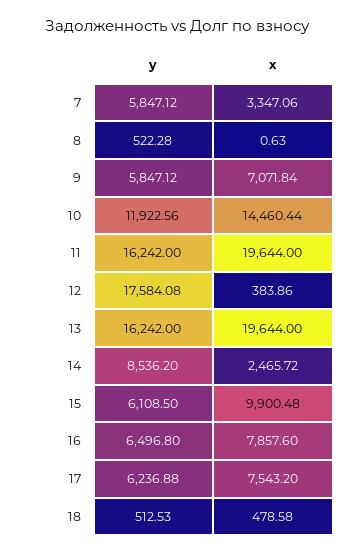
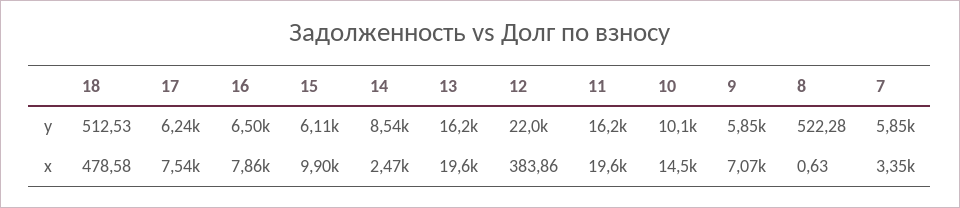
y, 10: 11922.56 -> 10100
y, 12: 17584.08 -> 22000

